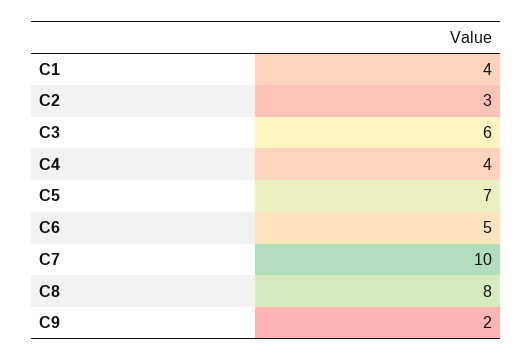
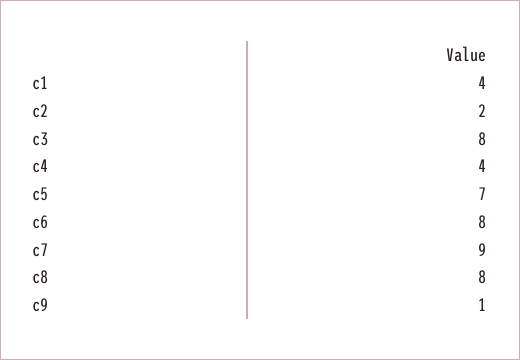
C2: 3 -> 2
C3: 6 -> 8
C6: 5 -> 8
C7: 10 -> 9
C9: 2 -> 1

